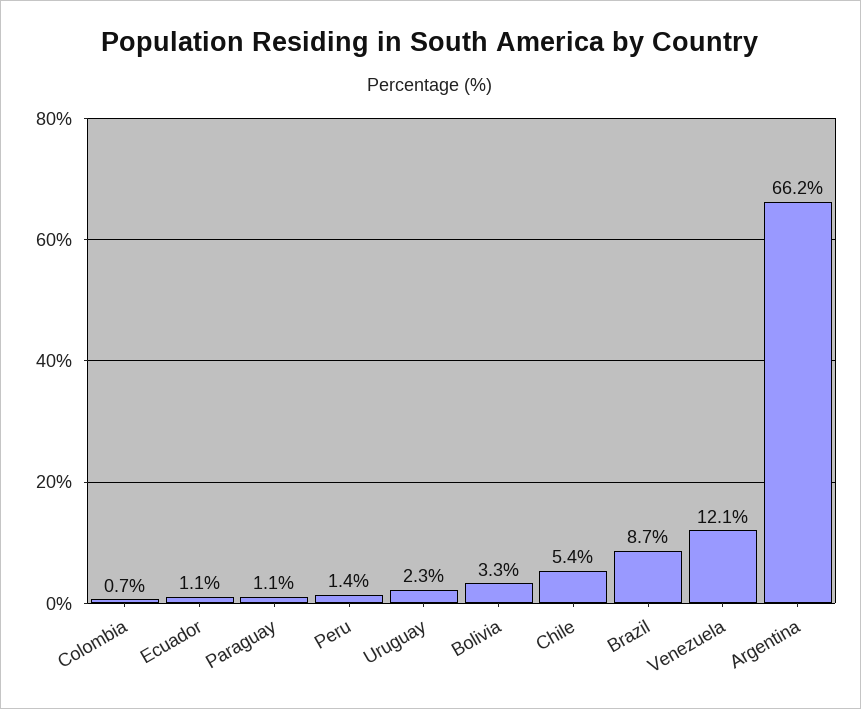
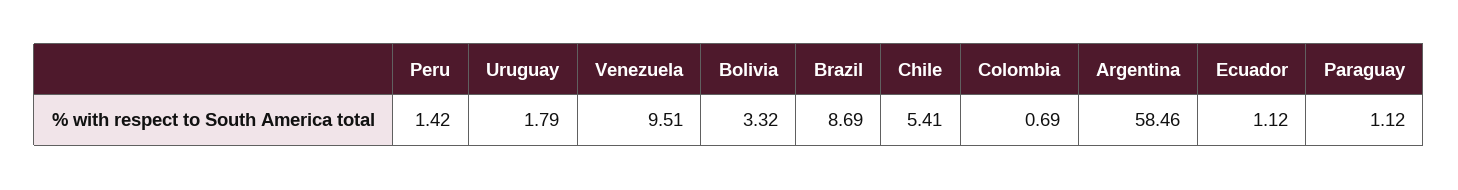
Uruguay: 2.3 -> 1.79
Venezuela: 12.1 -> 9.51
Argentina: 66.2 -> 58.46

